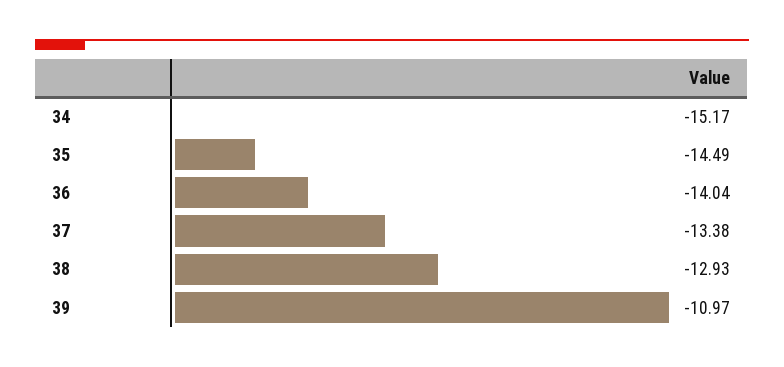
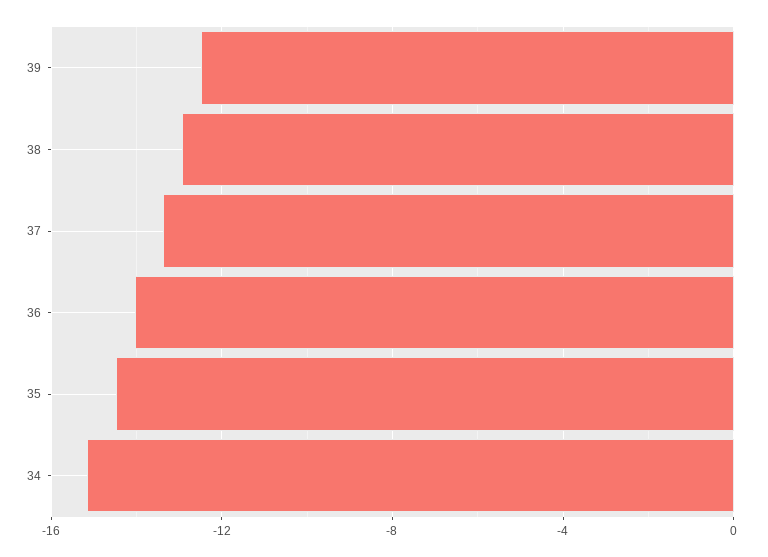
39: -10.97 -> -12.5

